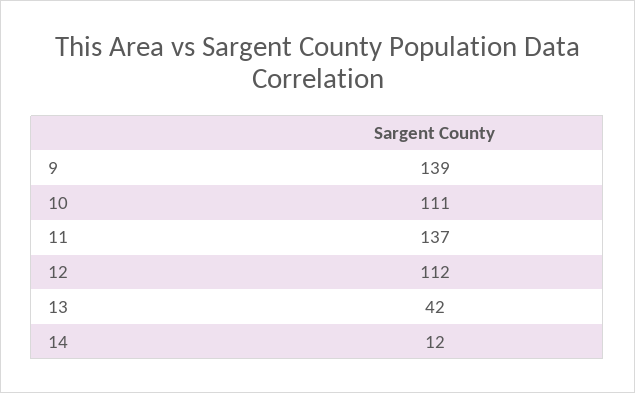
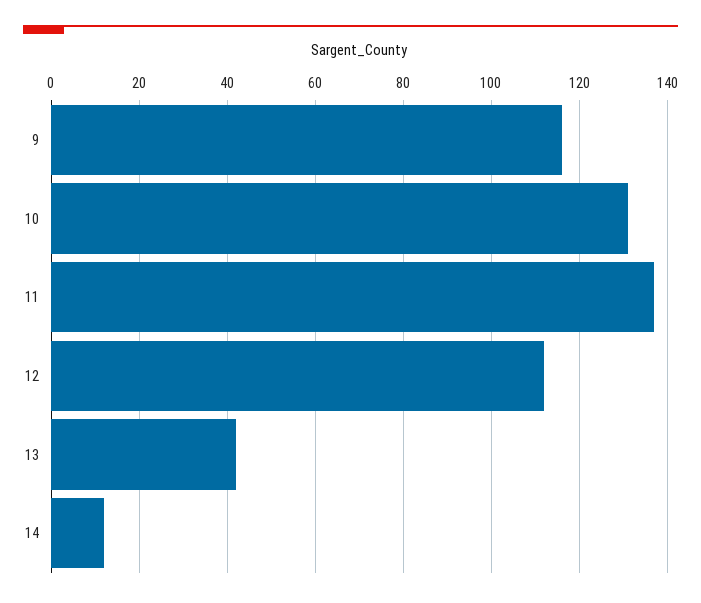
9: 139 -> 115
10: 111 -> 130

